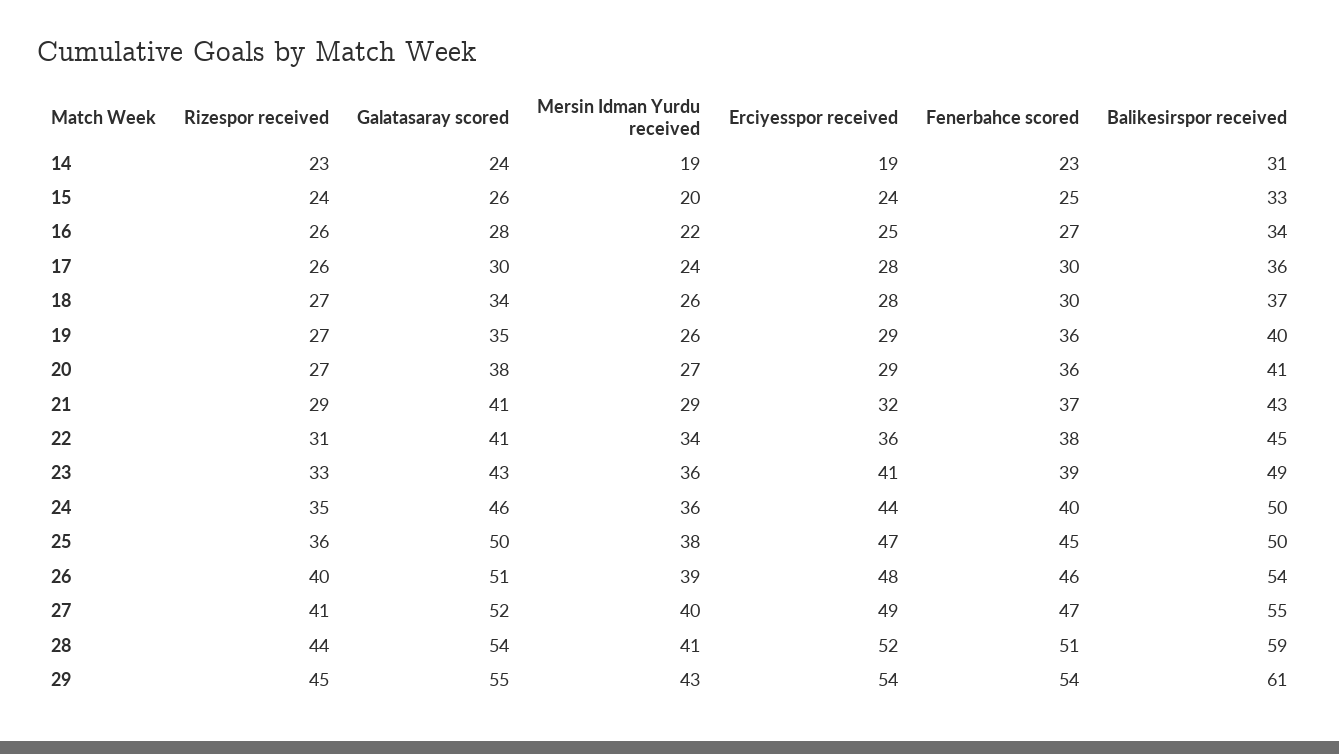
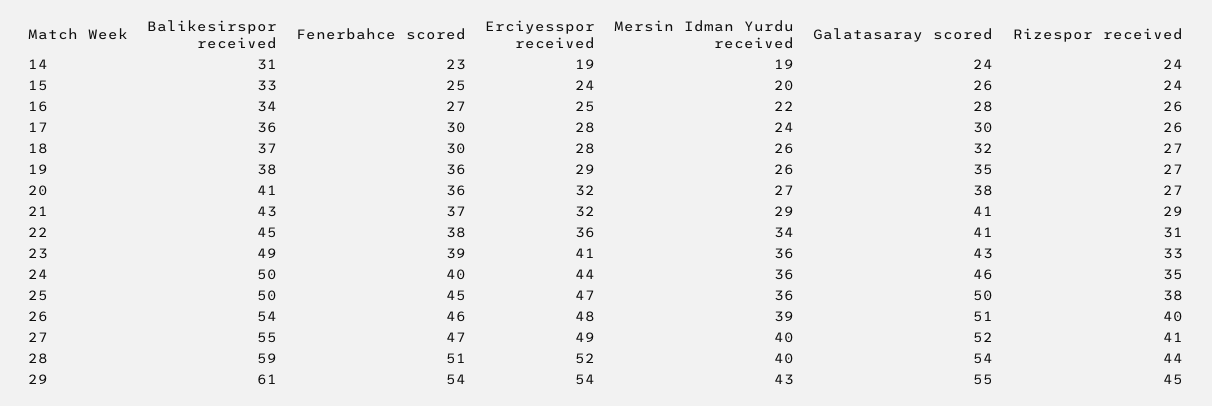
Rizespor received, 14: 23 -> 24
Galatasaray scored, 18: 34 -> 32
Balikesirspor received, 19: 40 -> 38
Erciyesspor received, 20: 29 -> 32
Rizespor received, 25: 36 -> 38
Mersin Idman Yurdu received, 25: 38 -> 36
Mersin Idman Yurdu received, 28: 41 -> 40

